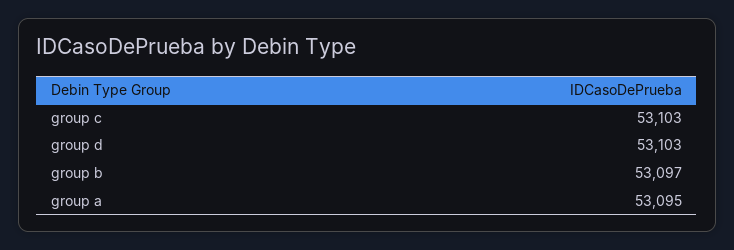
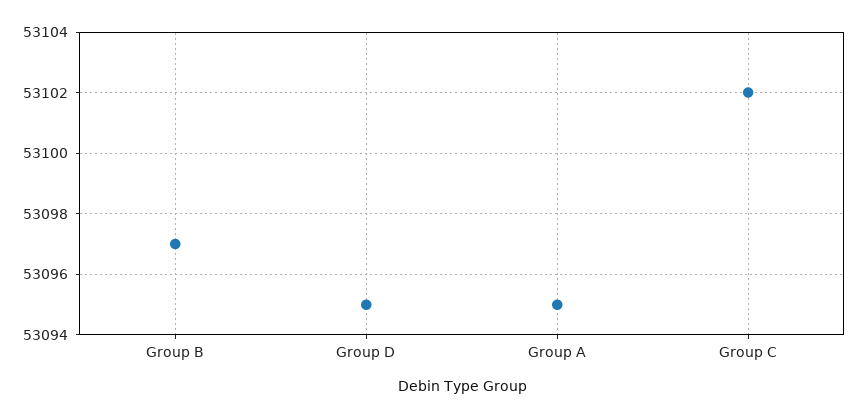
group c: 53103 -> 53102
group d: 53103 -> 53095

